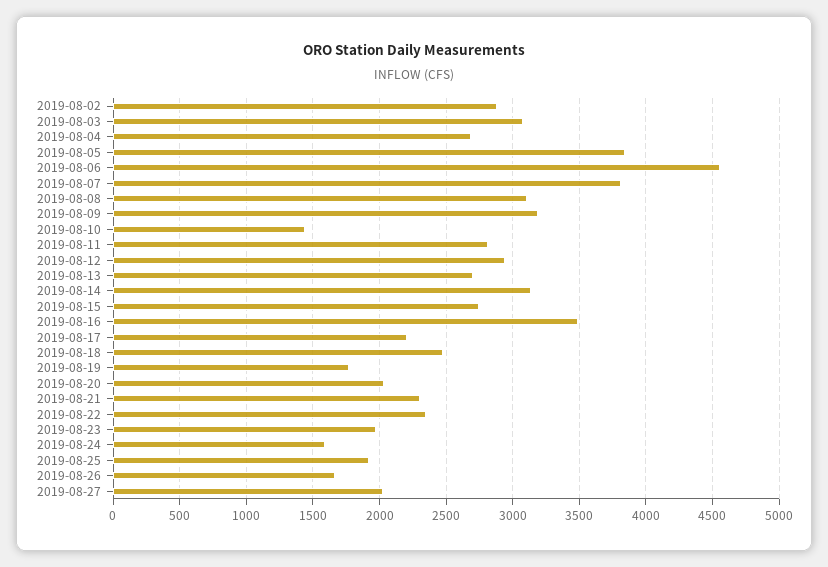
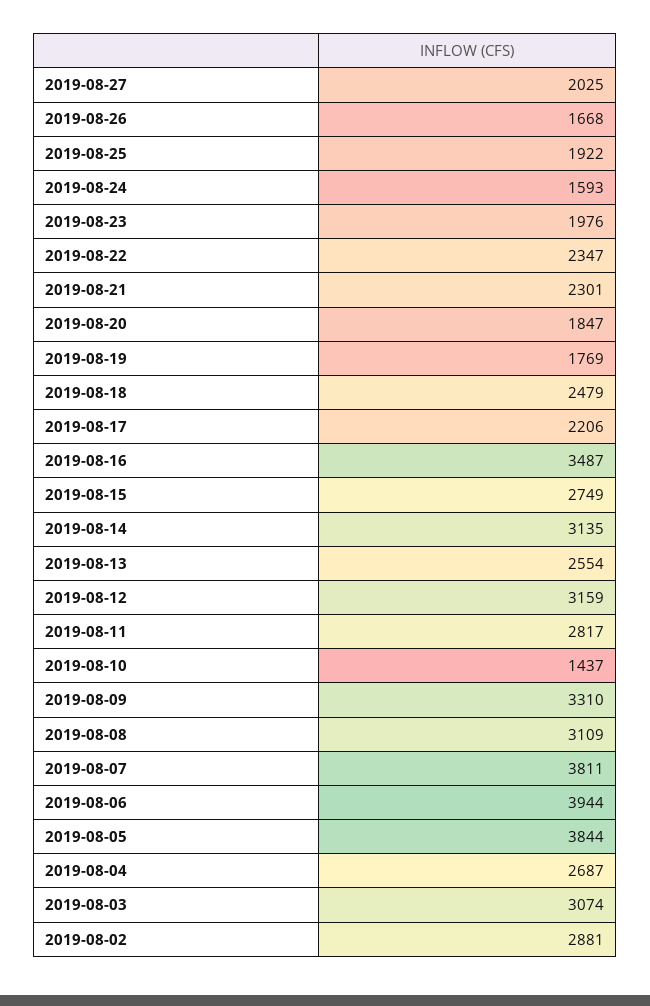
2019-08-06: 4550 -> 3944
2019-08-09: 3200 -> 3310
2019-08-12: 2950 -> 3159
2019-08-13: 2700 -> 2554
2019-08-20: 2050 -> 1847

